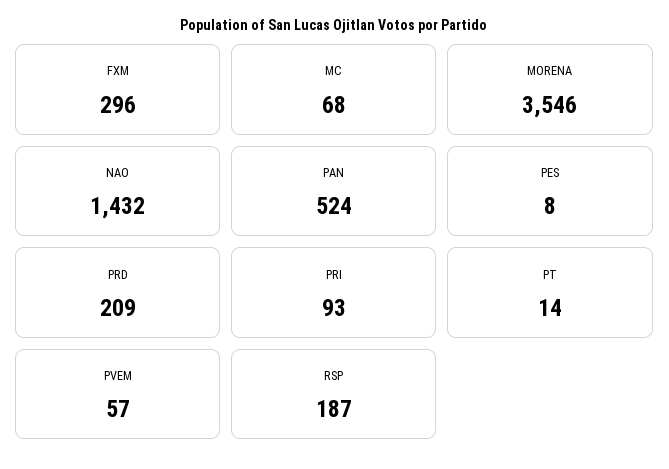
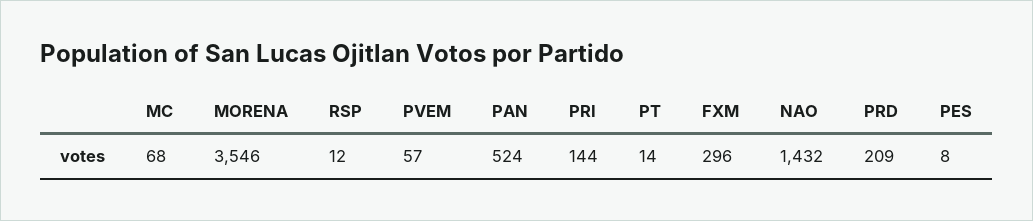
PRI: 93 -> 144
RSP: 187 -> 12

